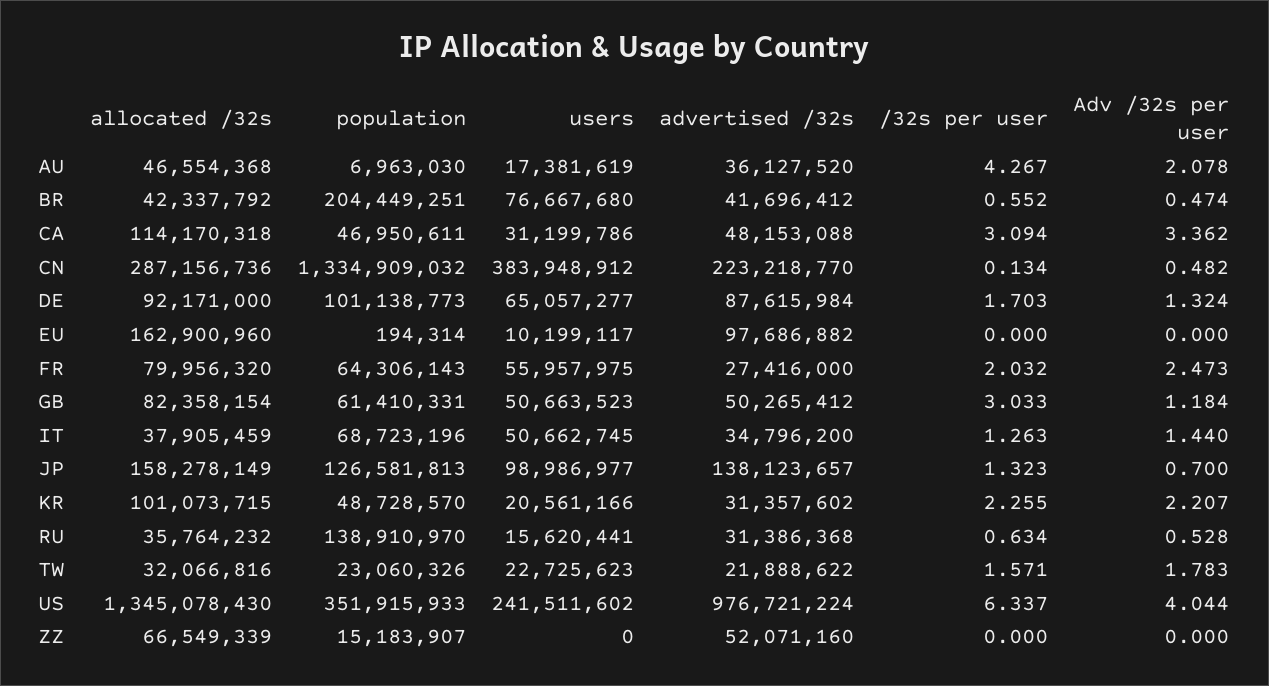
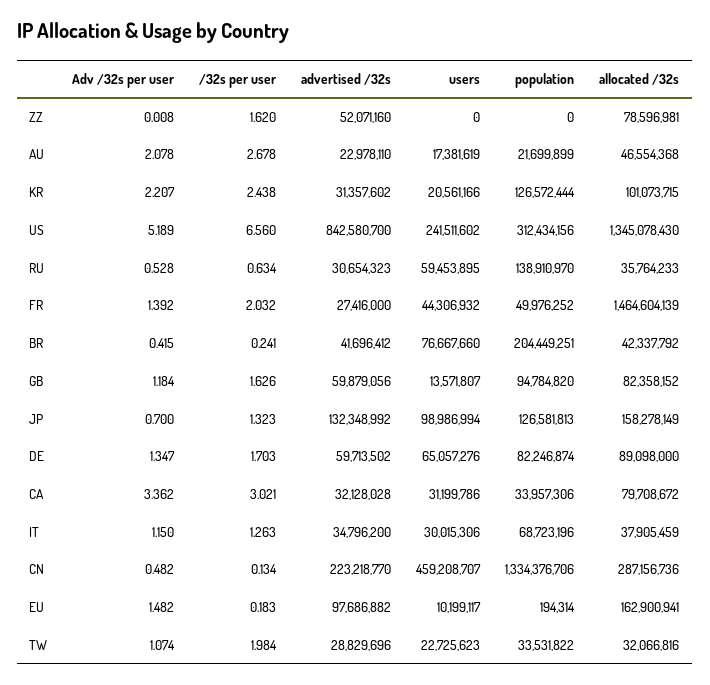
population, AU: 6963030 -> 21699899
advertised /32s, AU: 36127520 -> 22978110
/32s per user, AU: 4.267 -> 2.678
users, BR: 76667680 -> 76667660
/32s per user, BR: 0.552 -> 0.241
Adv /32s per user, BR: 0.474 -> 0.415
allocated /32s, CA: 114170318 -> 79708672
population, CA: 46950611 -> 33957306
advertised /32s, CA: 48153088 -> 32128028
/32s per user, CA: 3.094 -> 3.021
population, CN: 1334909032 -> 1334376706
users, CN: 383948912 -> 459208707
allocated /32s, DE: 92171000 -> 89098000
population, DE: 101138773 -> 82246874
users, DE: 65057277 -> 65057276
advertised /32s, DE: 87615984 -> 59713502
Adv /32s per user, DE: 1.324 -> 1.347
allocated /32s, EU: 162900960 -> 162900941
/32s per user, EU: 0 -> 0.183
Adv /32s per user, EU: 0 -> 1.482
allocated /32s, FR: 79956320 -> 1464604139
population, FR: 64306143 -> 49976252
users, FR: 55957975 -> 44306932
Adv /32s per user, FR: 2.473 -> 1.392
allocated /32s, GB: 82358154 -> 82358152
population, GB: 61410331 -> 94784820
users, GB: 50663523 -> 13571807
advertised /32s, GB: 50265412 -> 59879056
/32s per user, GB: 3.033 -> 1.626
users, IT: 50662745 -> 30015306
Adv /32s per user, IT: 1.44 -> 1.15
users, JP: 98986977 -> 98986994
advertised /32s, JP: 138123657 -> 132348992
population, KR: 48728570 -> 126572444
/32s per user, KR: 2.255 -> 2.438
allocated /32s, RU: 35764232 -> 35764233
users, RU: 15620441 -> 59453895
advertised /32s, RU: 31386368 -> 30654323
population, TW: 23060326 -> 33531822
advertised /32s, TW: 21888622 -> 28829696
/32s per user, TW: 1.571 -> 1.984
Adv /32s per user, TW: 1.783 -> 1.074
population, US: 351915933 -> 312434156
advertised /32s, US: 976721224 -> 842580700
/32s per user, US: 6.337 -> 6.56
Adv /32s per user, US: 4.044 -> 5.189
allocated /32s, ZZ: 66549339 -> 78596981
population, ZZ: 15183907 -> 0
/32s per user, ZZ: 0 -> 1.62
Adv /32s per user, ZZ: 0 -> 0.008

